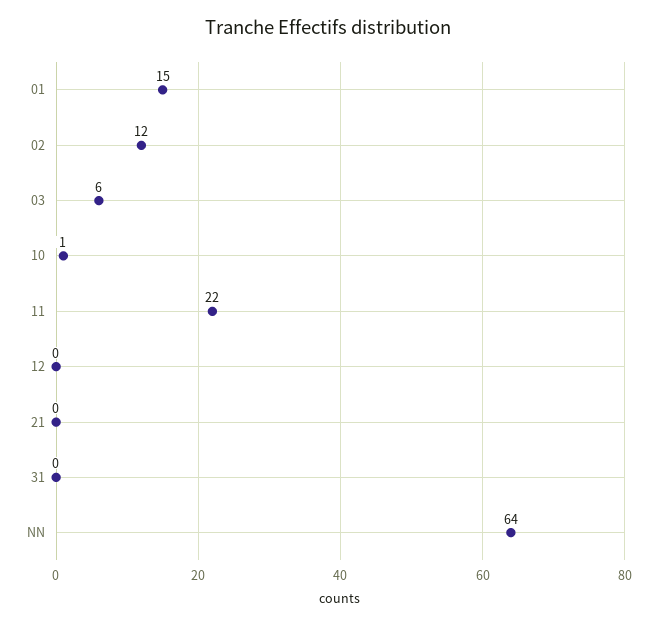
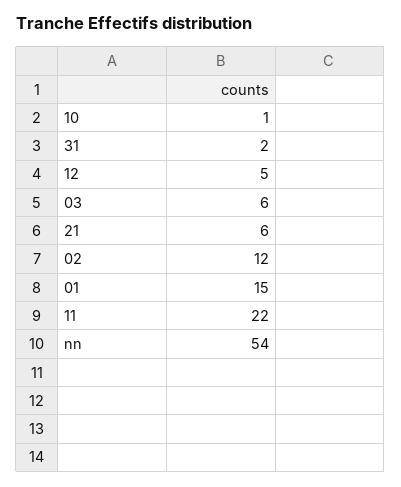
12: 0 -> 5
21: 0 -> 6
31: 0 -> 2
NN: 64 -> 54

